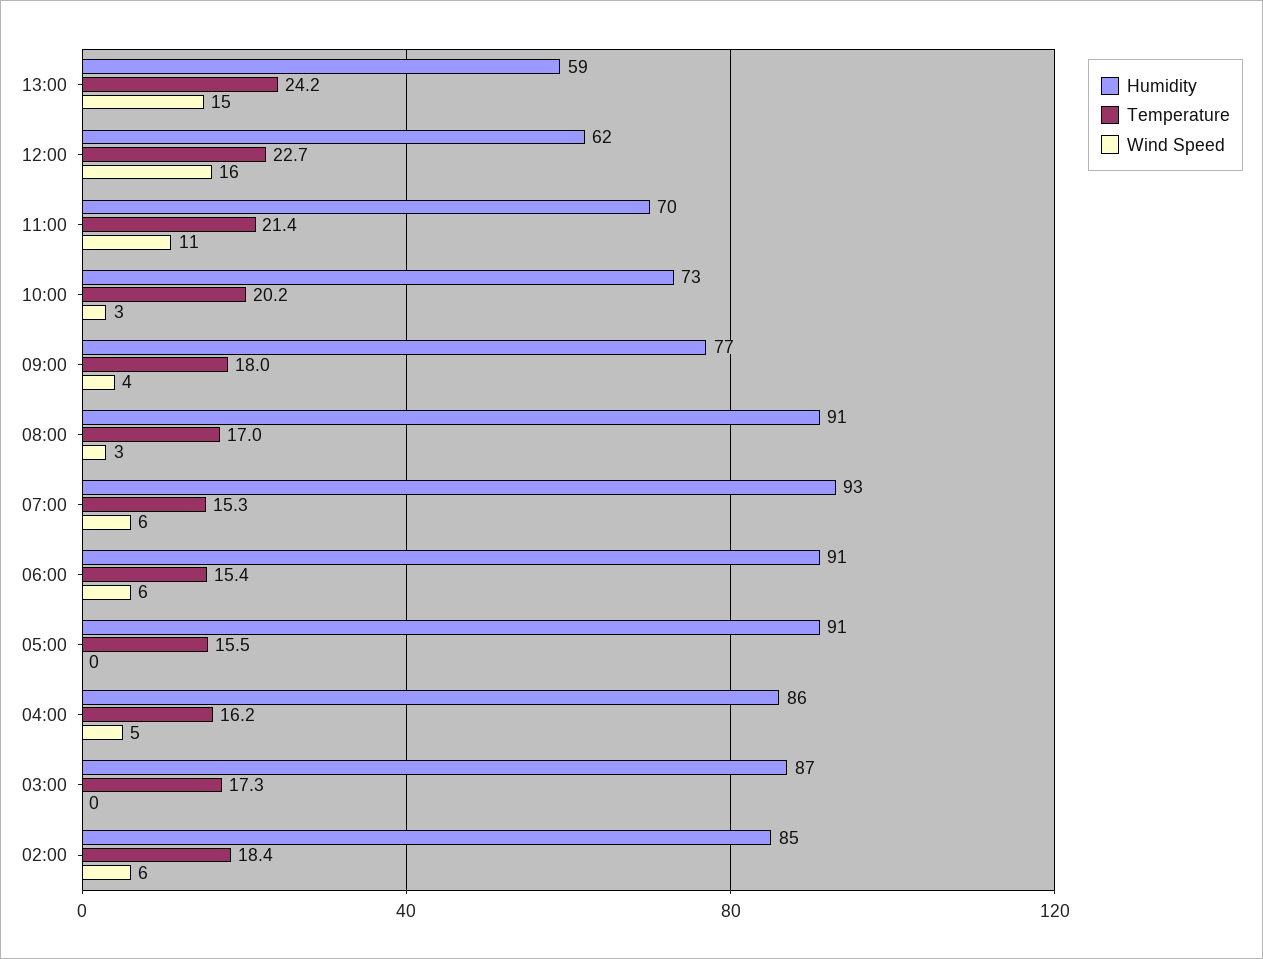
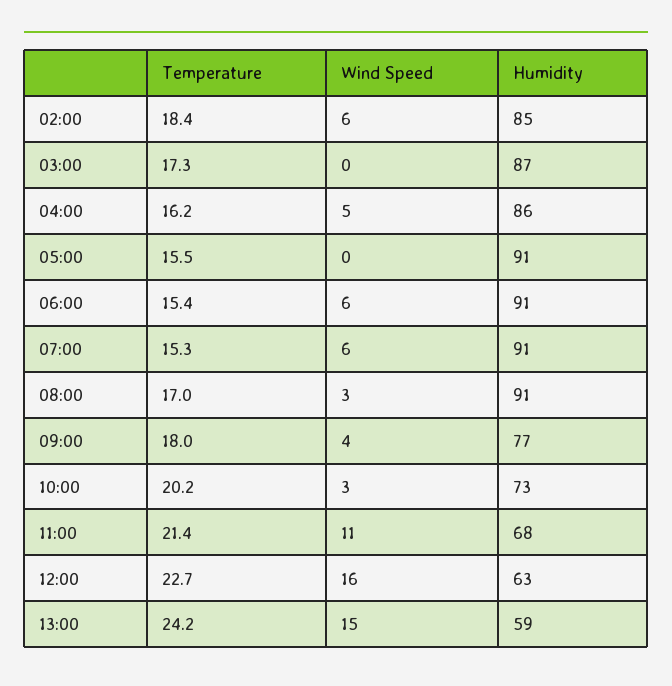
Humidity, 12:00: 62 -> 63
Humidity, 11:00: 70 -> 68
Humidity, 07:00: 93 -> 91

